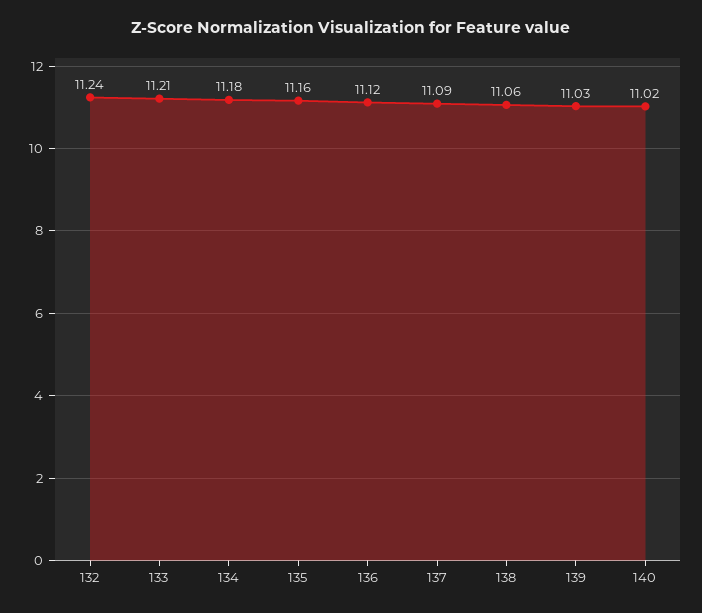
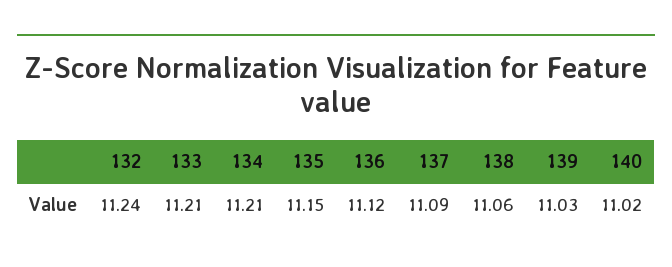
134: 11.18 -> 11.21
135: 11.16 -> 11.15

